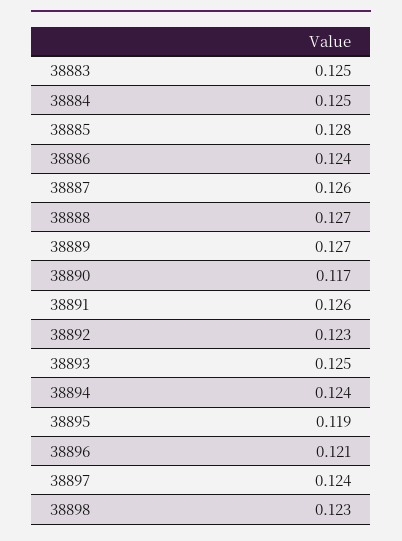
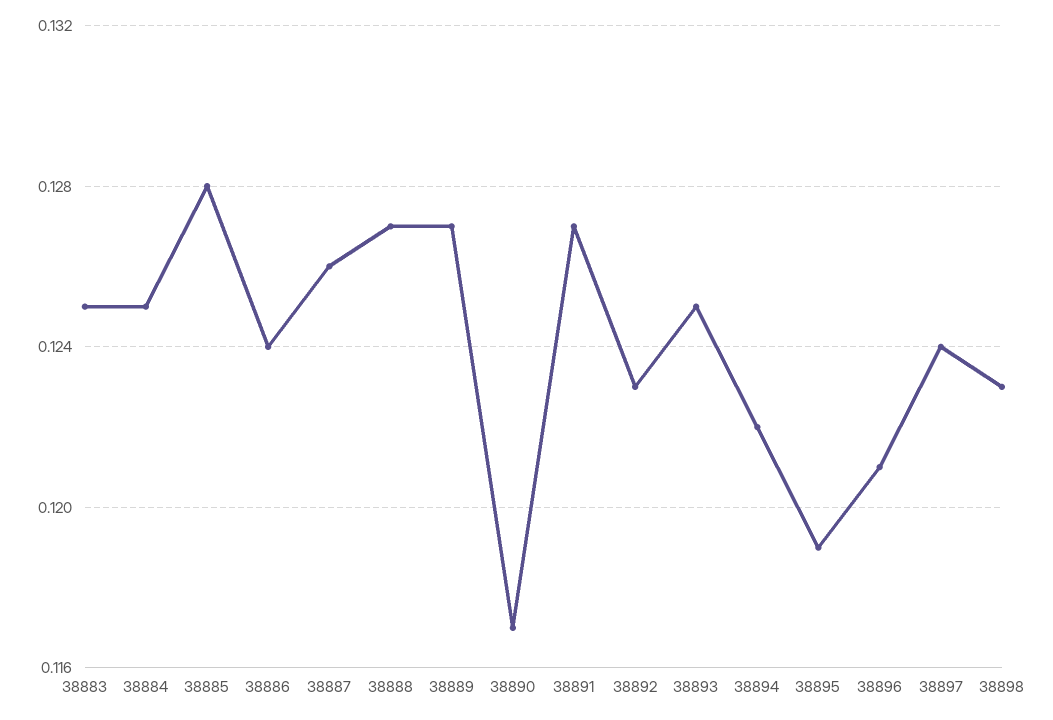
38891: 0.126 -> 0.127
38894: 0.124 -> 0.122

